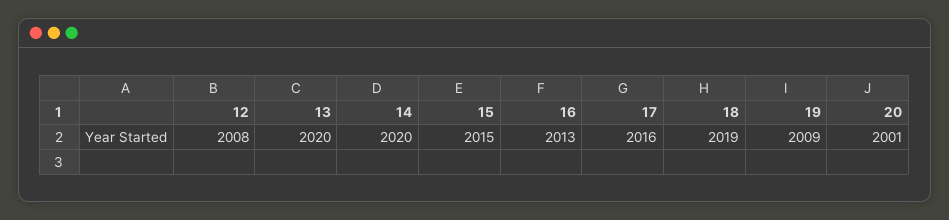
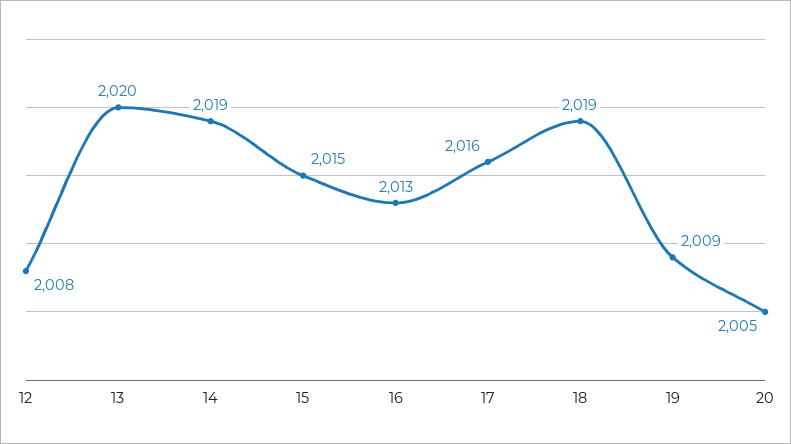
14: 2020 -> 2019
20: 2001 -> 2005

